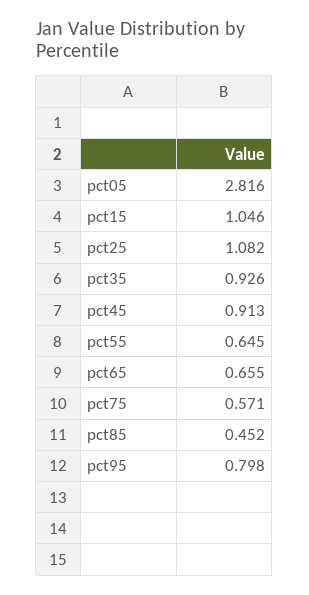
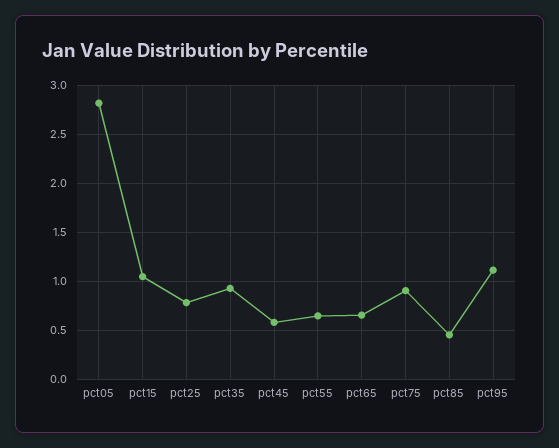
pct25: 1.082 -> 0.8
pct45: 0.913 -> 0.6
pct75: 0.571 -> 0.9
pct95: 0.798 -> 1.1

